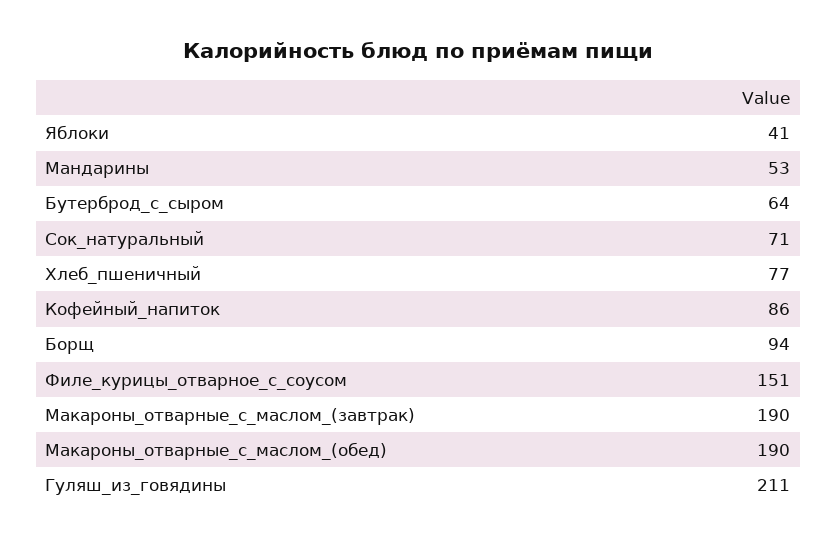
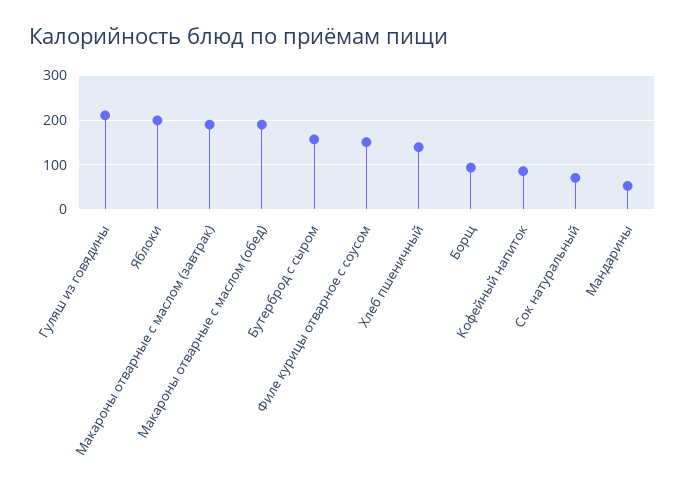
Яблоки: 41 -> 200
Бутерброд_с_сыром: 64 -> 160
Хлеб_пшеничный: 77 -> 140

